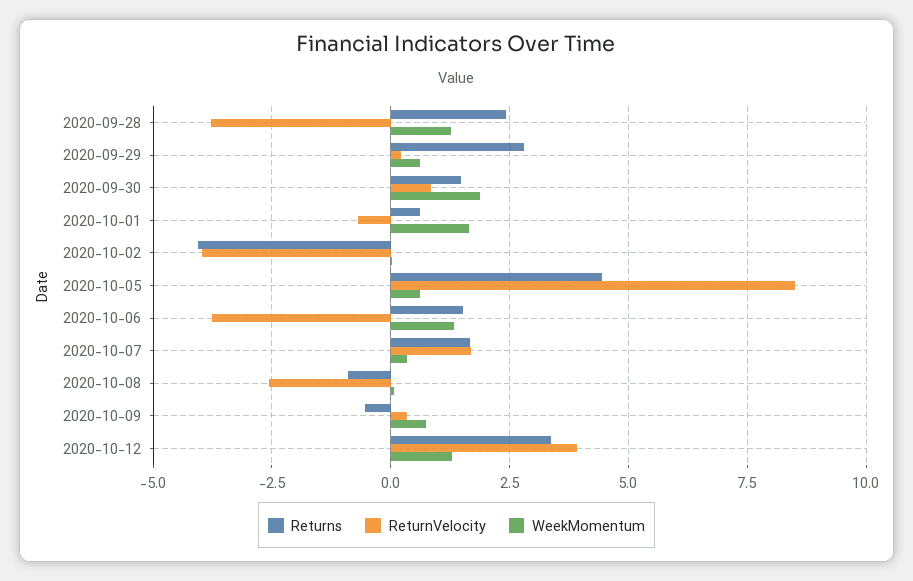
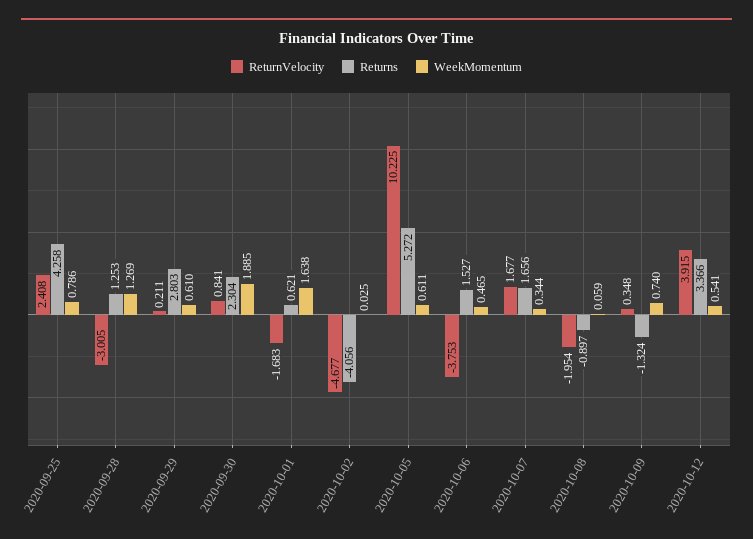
Returns, 2020-09-28: 2.5 -> 1.253
ReturnVelocity, 2020-09-28: -3.75 -> -3.005
Returns, 2020-09-30: 1.5 -> 2.304
ReturnVelocity, 2020-10-01: -0.75 -> -1.683
ReturnVelocity, 2020-10-02: -4 -> -4.677
Returns, 2020-10-05: 4.5 -> 5.272
ReturnVelocity, 2020-10-05: 8.5 -> 10.225
WeekMomentum, 2020-10-06: 1.25 -> 0.465
ReturnVelocity, 2020-10-08: -2.5 -> -1.954
Returns, 2020-10-09: -0.5 -> -1.324
WeekMomentum, 2020-10-12: 1.25 -> 0.541
ReturnVelocity, 2020-09-25: none -> 2.408
Returns, 2020-09-25: none -> 4.258
WeekMomentum, 2020-09-25: none -> 0.786

